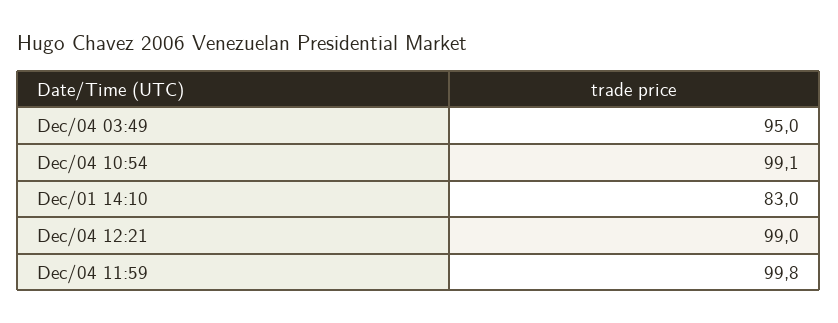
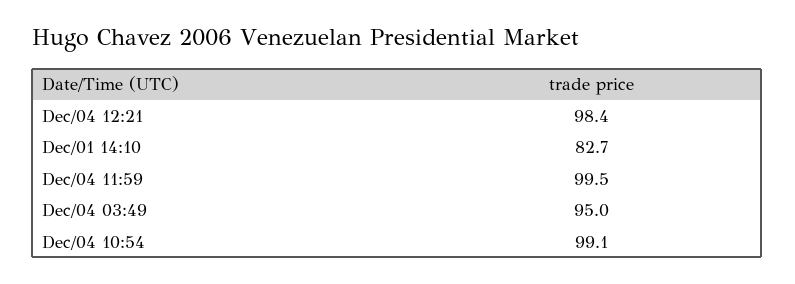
Dec/01 14:10: 83 -> 82.7
Dec/04 12:21: 99 -> 98.4
Dec/04 11:59: 99.8 -> 99.5

